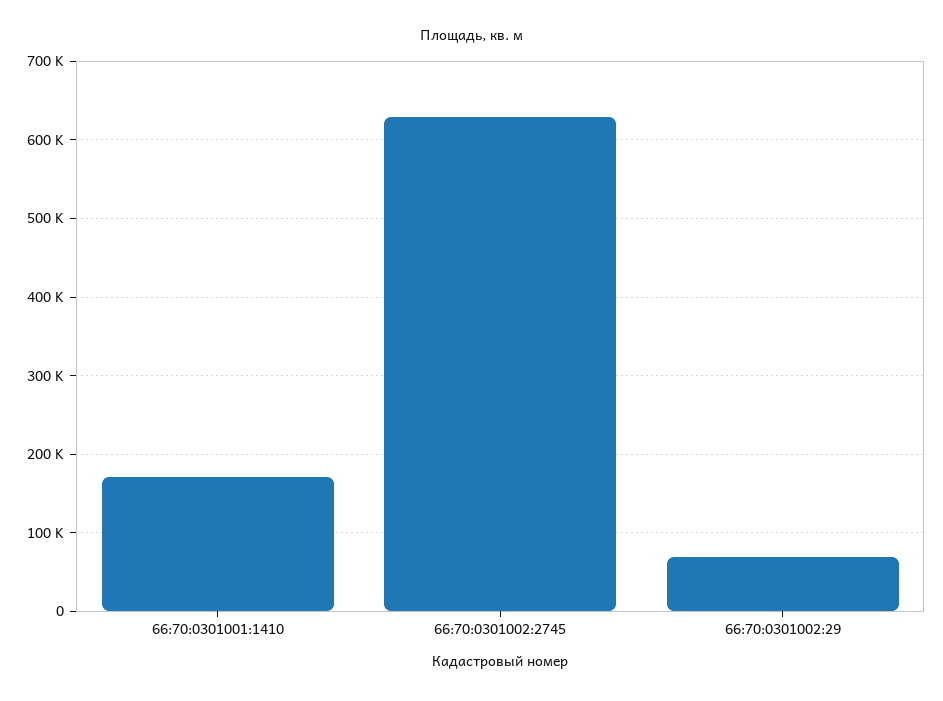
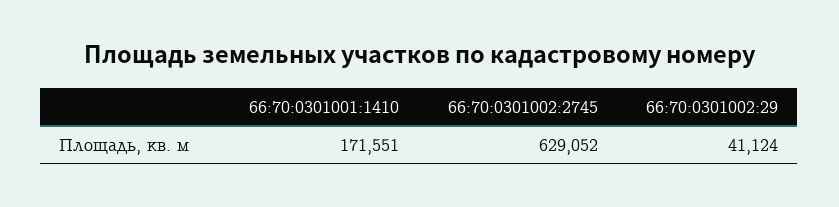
66:70:0301002:29: 70000 -> 41124

